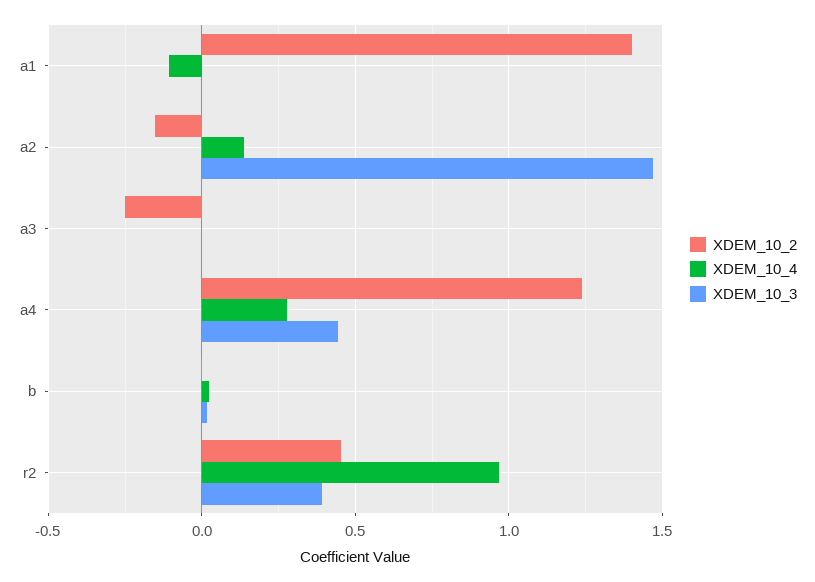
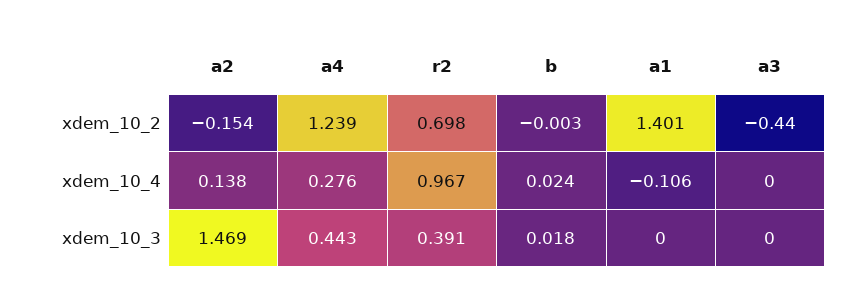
XDEM_10_2, a3: -0.25 -> -0.44
XDEM_10_2, r2: 0.45 -> 0.698

